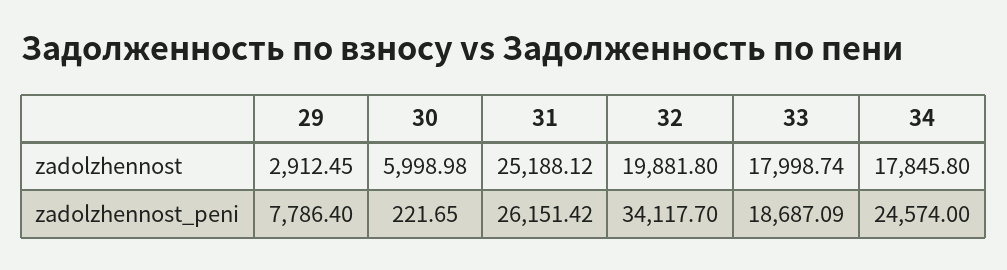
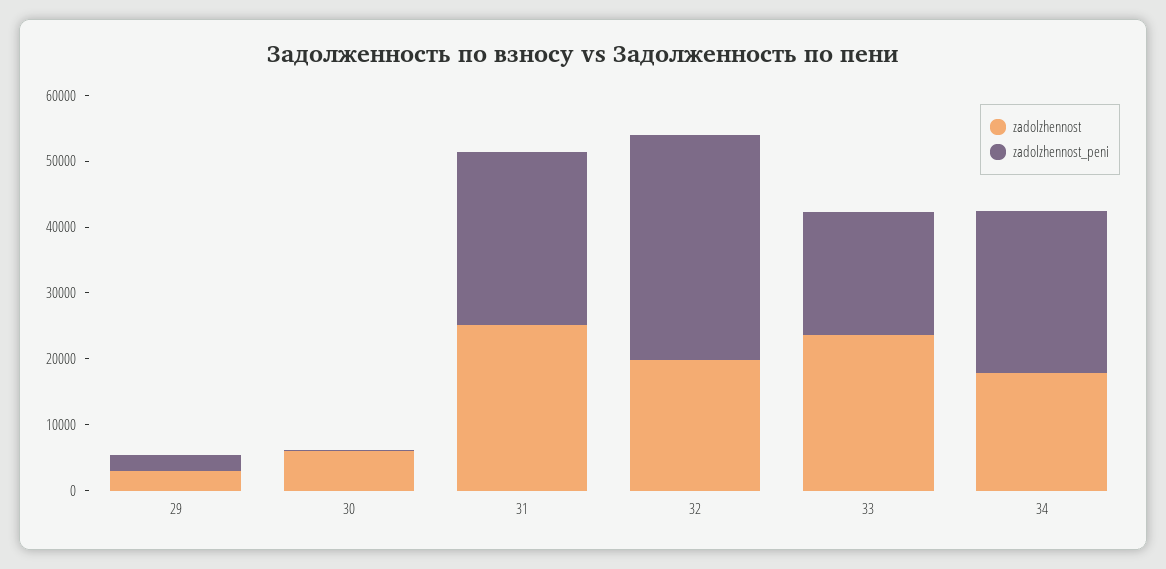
zadolzhennost, 33: 17998.74 -> 24000
zadolzhennost_peni, 29: 7786.4 -> 2000

